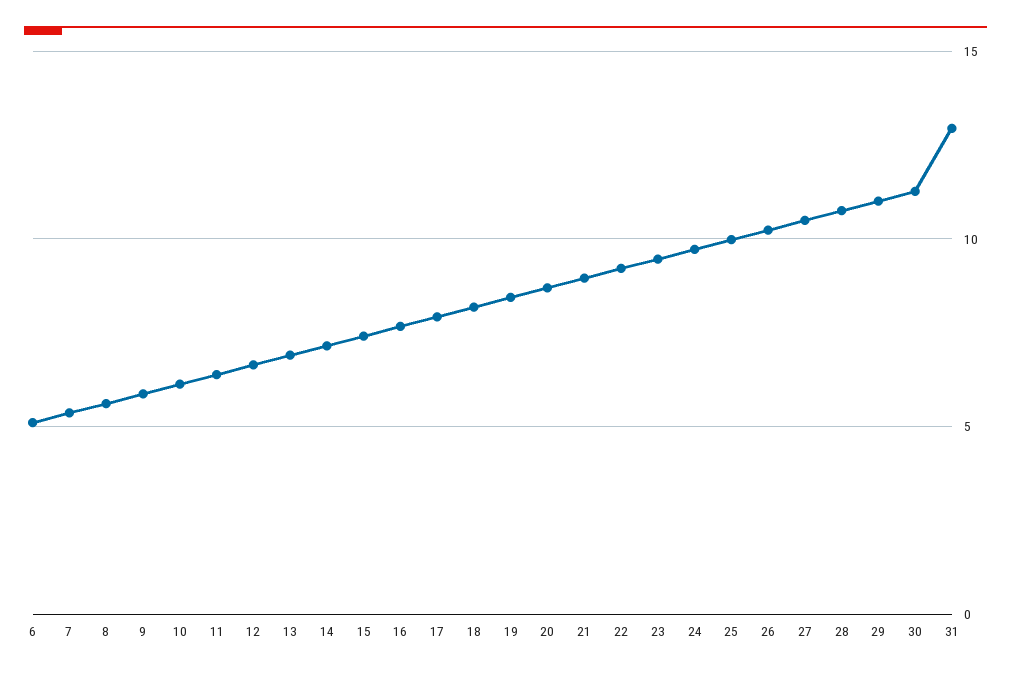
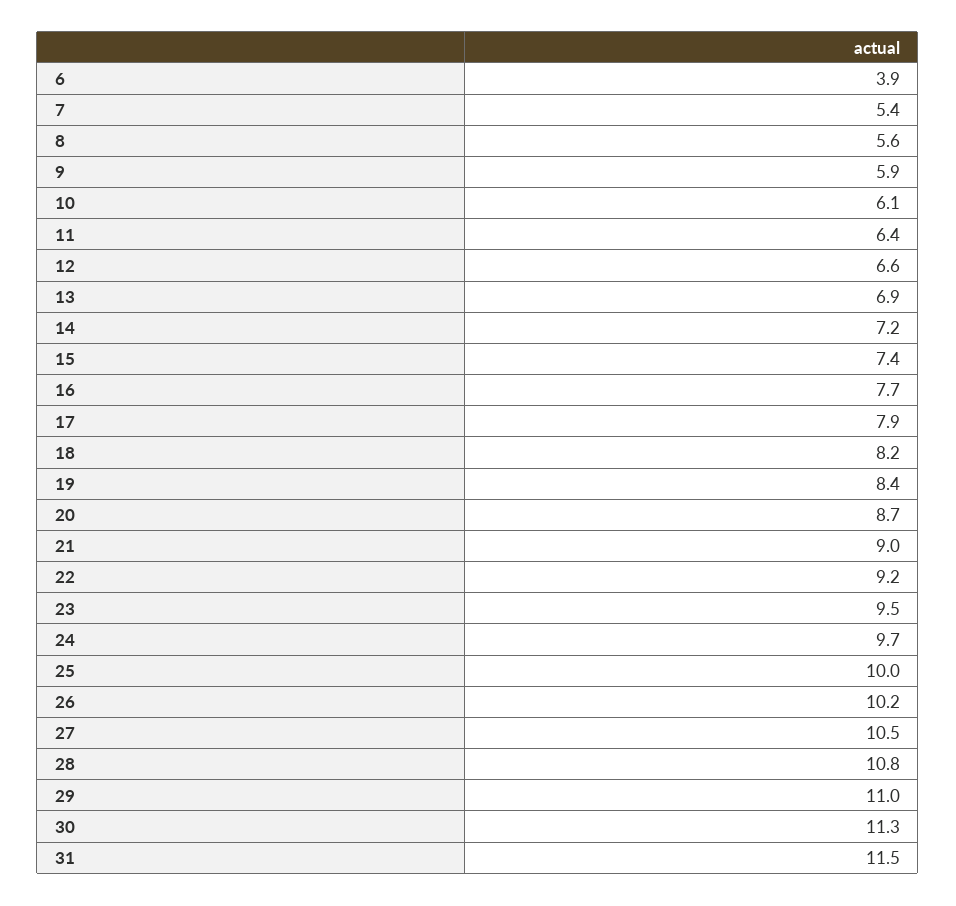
6: 5 -> 3.9
31: 13 -> 11.5

